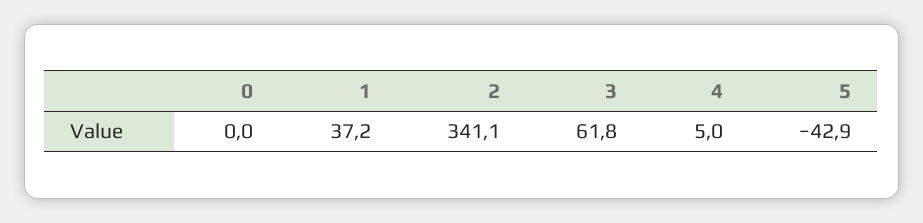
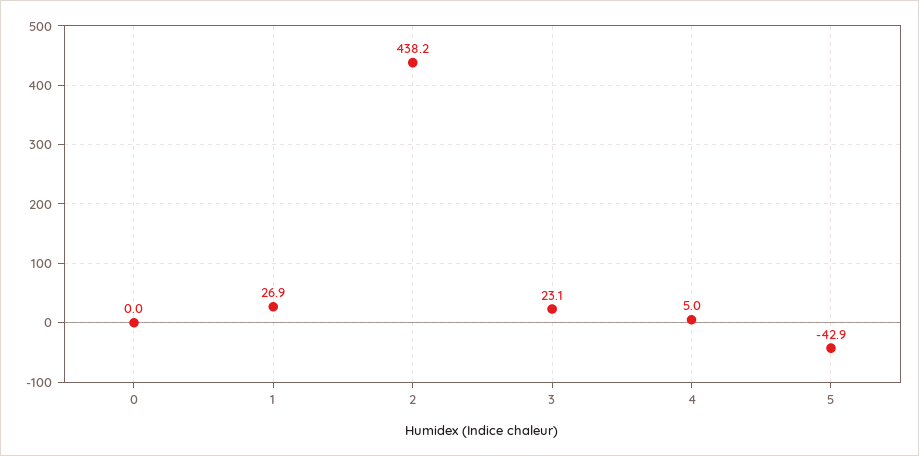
1: 37.2 -> 26.9
2: 341.1 -> 438.2
3: 61.8 -> 23.1

